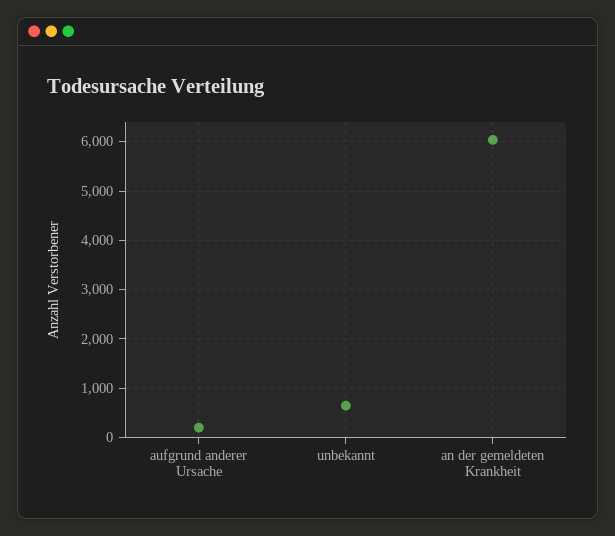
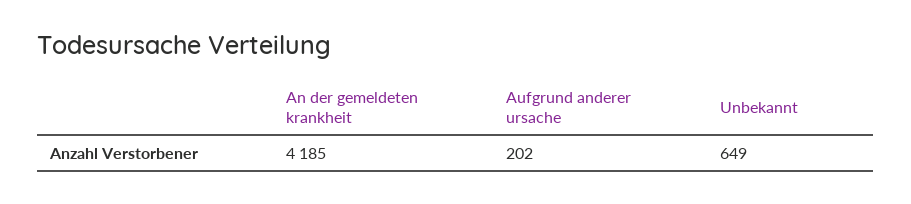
an der gemeldeten Krankheit: 6000 -> 4185

